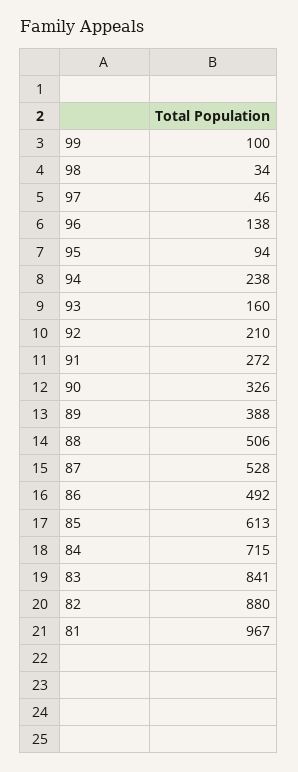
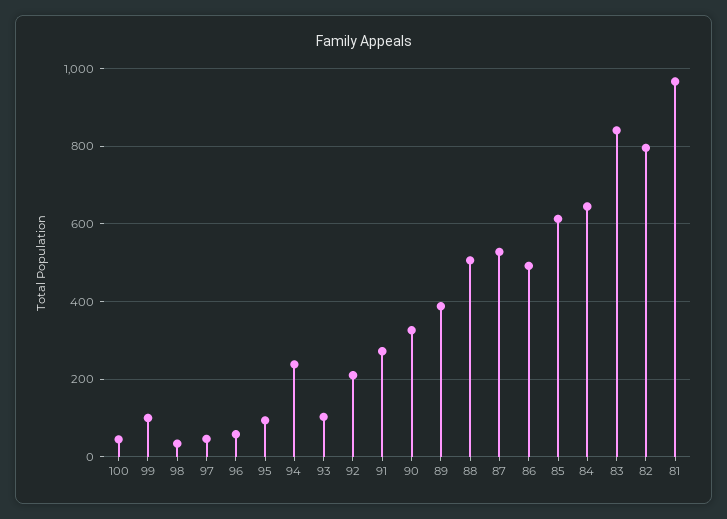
96: 138 -> 60
93: 160 -> 100
84: 715 -> 640
82: 880 -> 800
100: none -> 40

